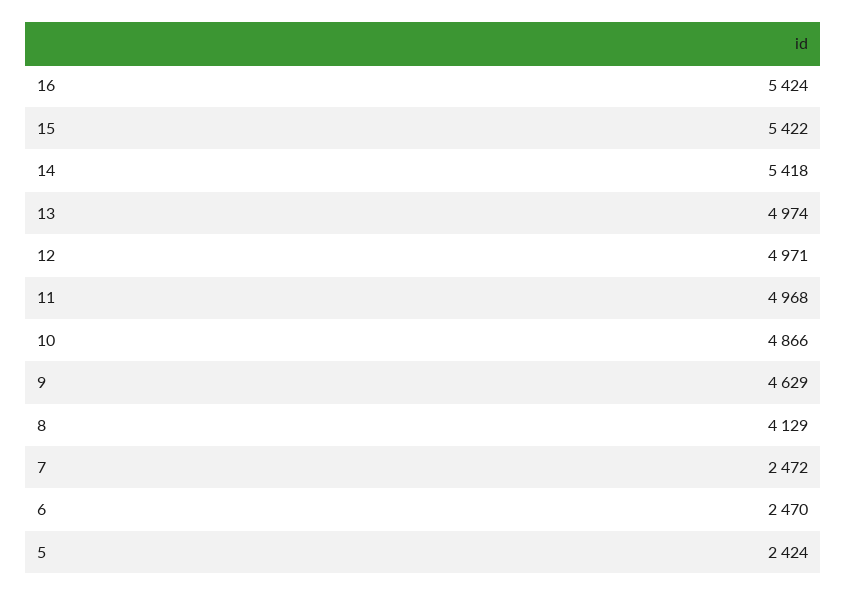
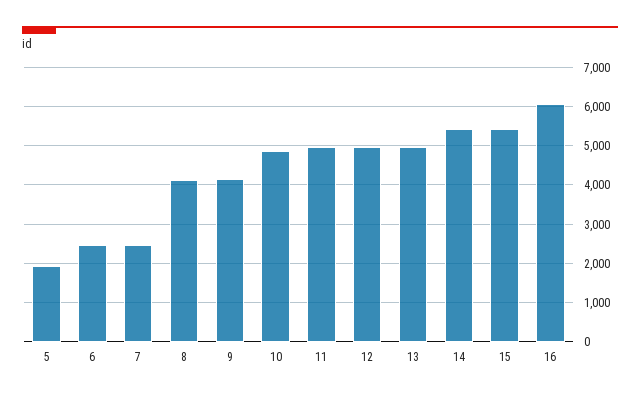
16: 5424 -> 6000
9: 4629 -> 4200
5: 2424 -> 2000

